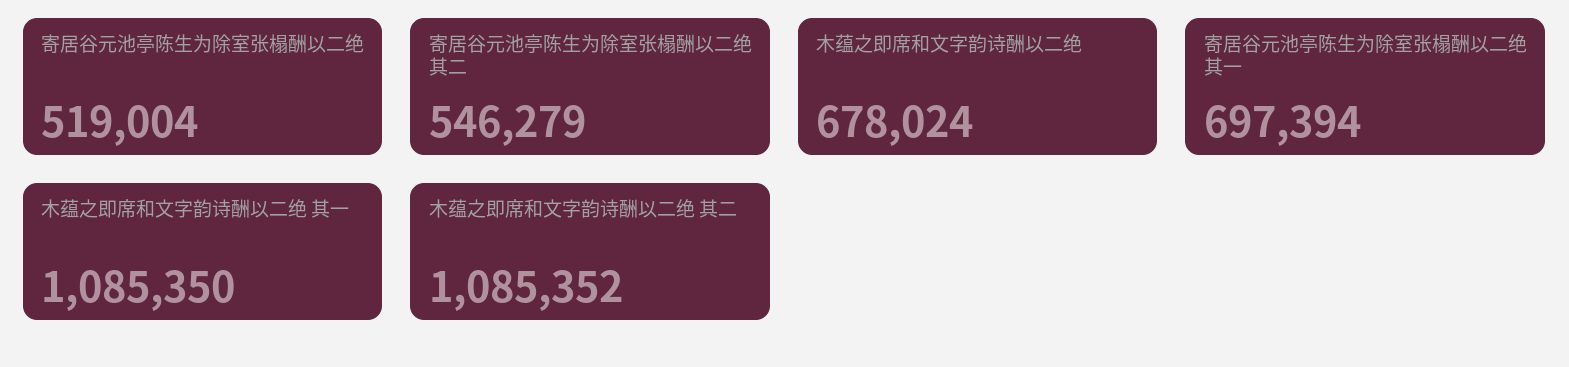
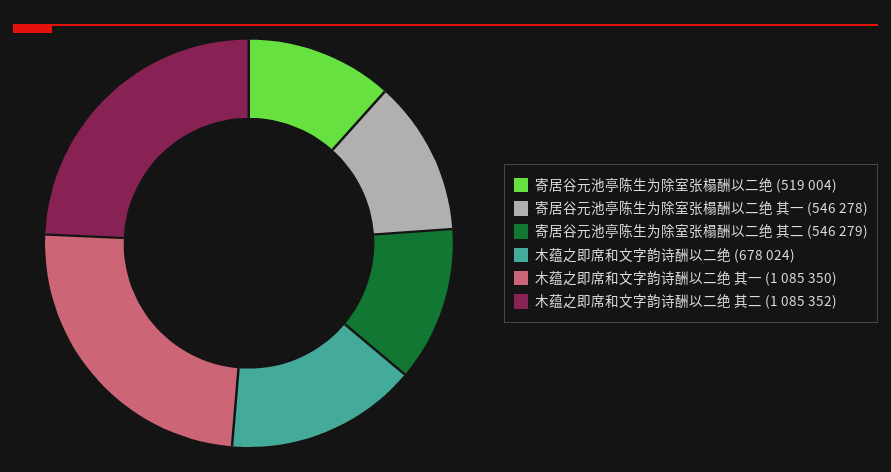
寄居谷元池亭陈生为除室张榻酬以二绝 其一: 697394 -> 546278

